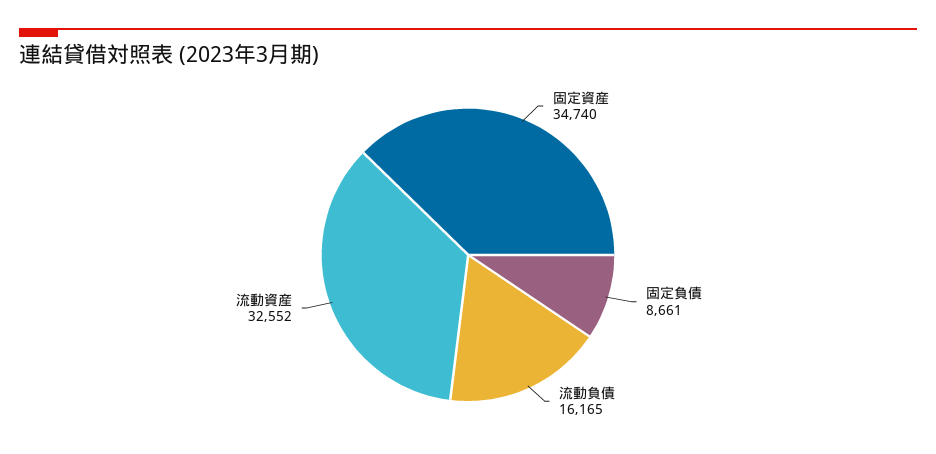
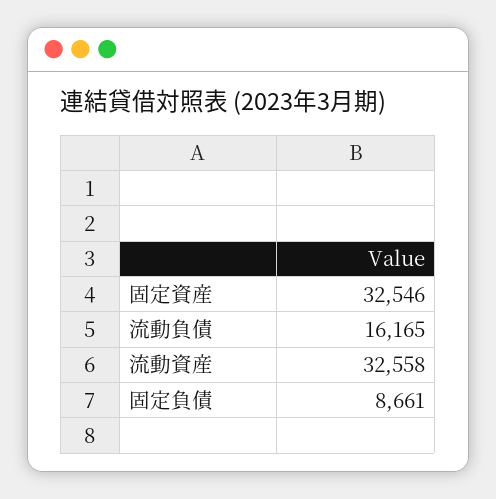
固定資産: 34740 -> 32546
流動資産: 32552 -> 32558

